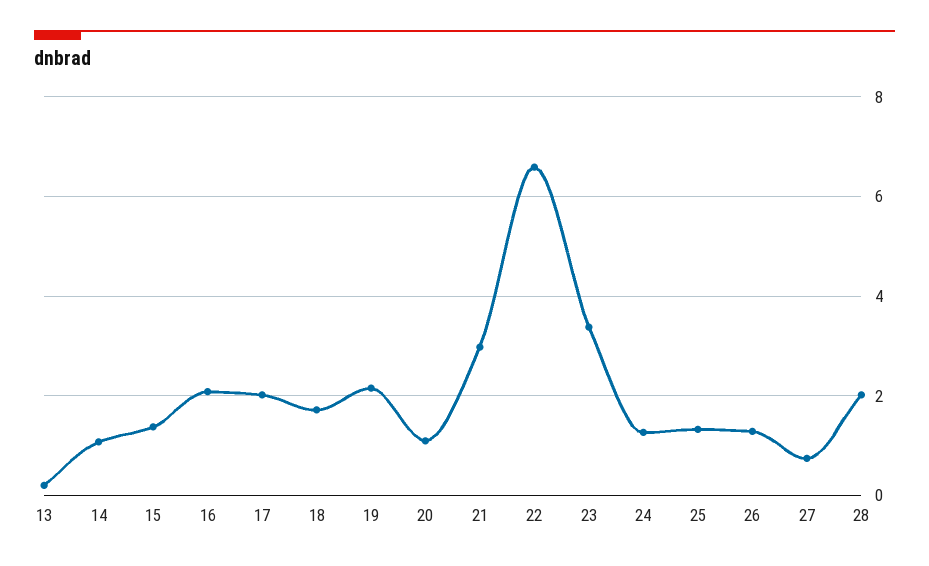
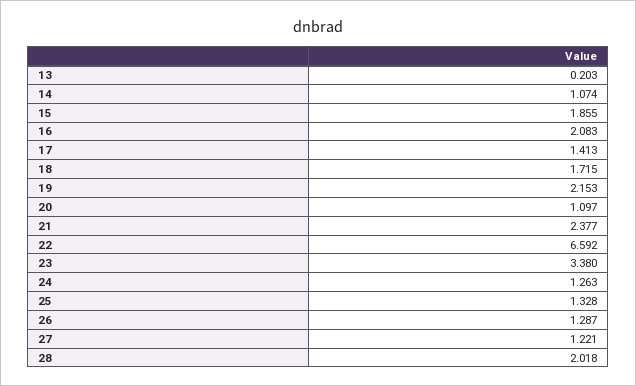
15: 1.4 -> 1.855
17: 2 -> 1.413
21: 3 -> 2.377
27: 0.8 -> 1.221

